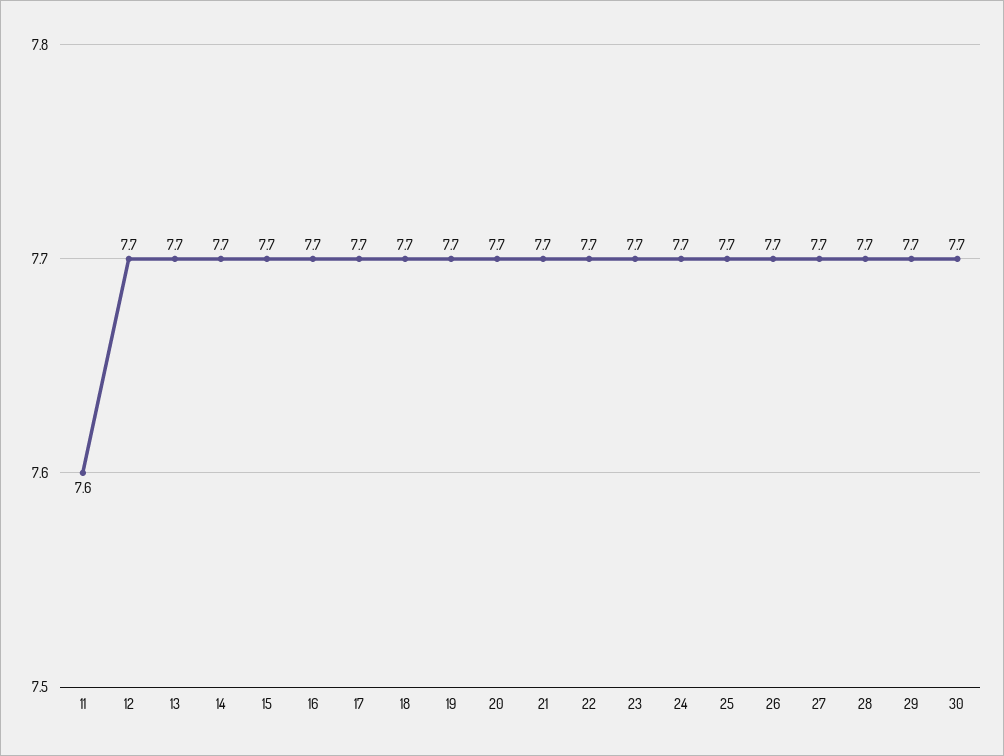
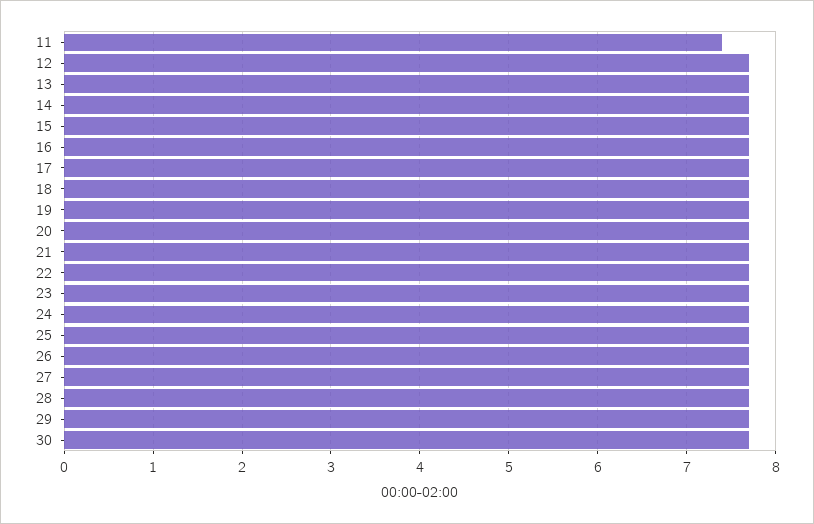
11: 7.6 -> 7.4

